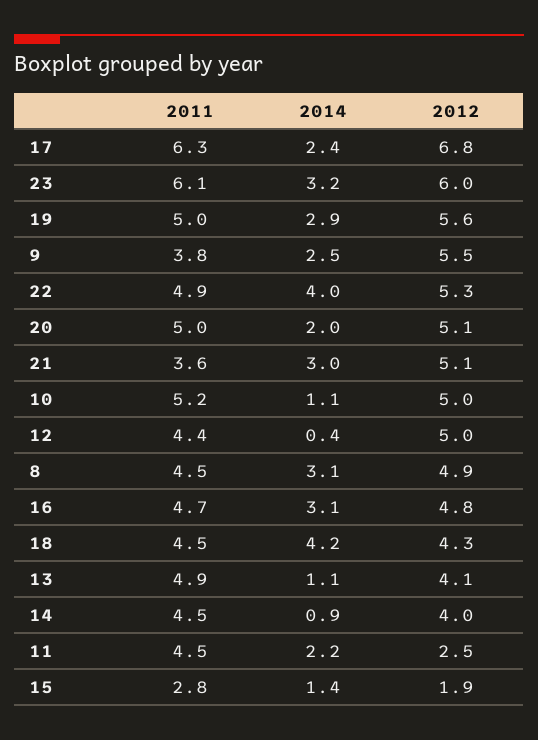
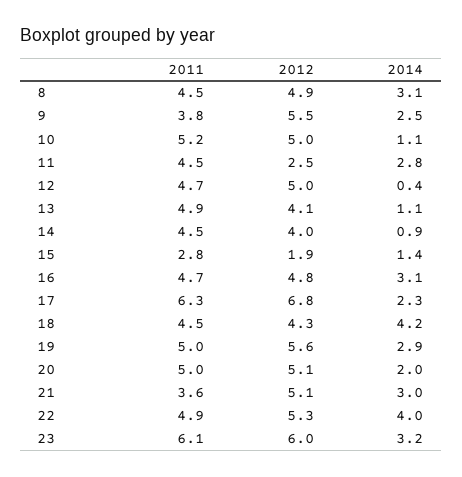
2014, 17: 2.4 -> 2.3
2011, 12: 4.4 -> 4.7
2014, 11: 2.2 -> 2.8

